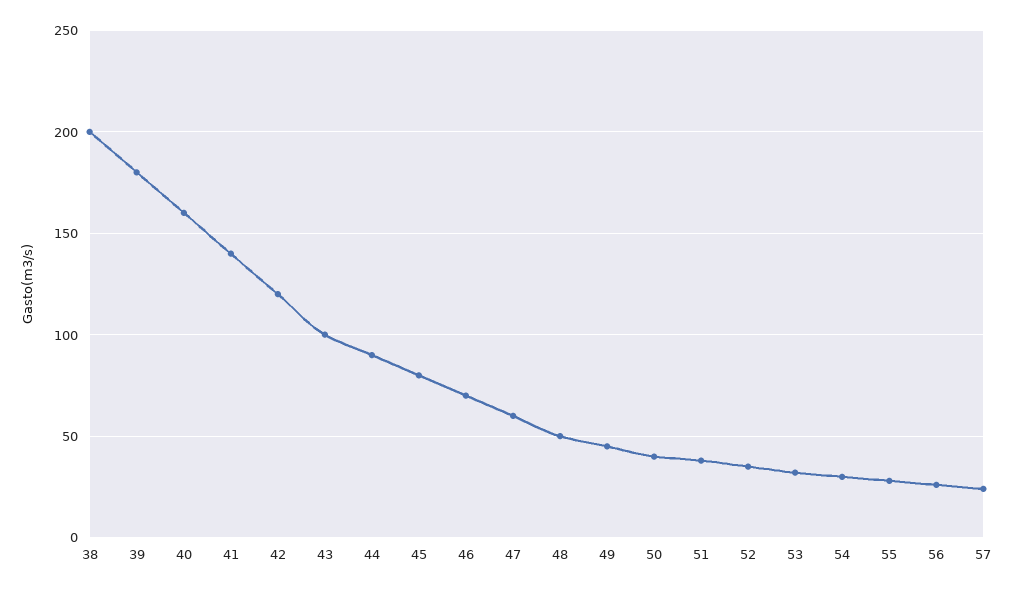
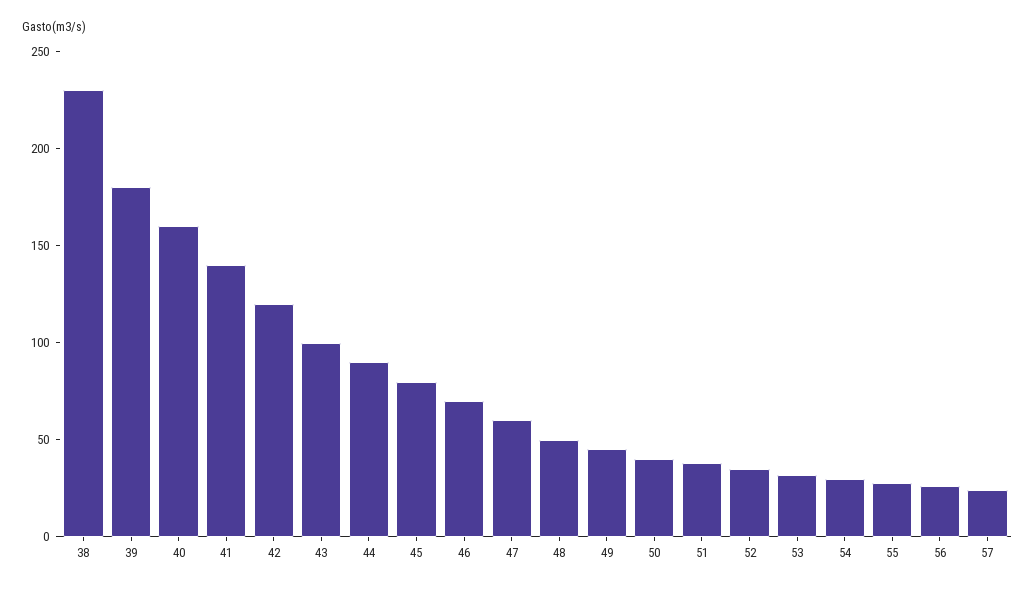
38: 200 -> 230

